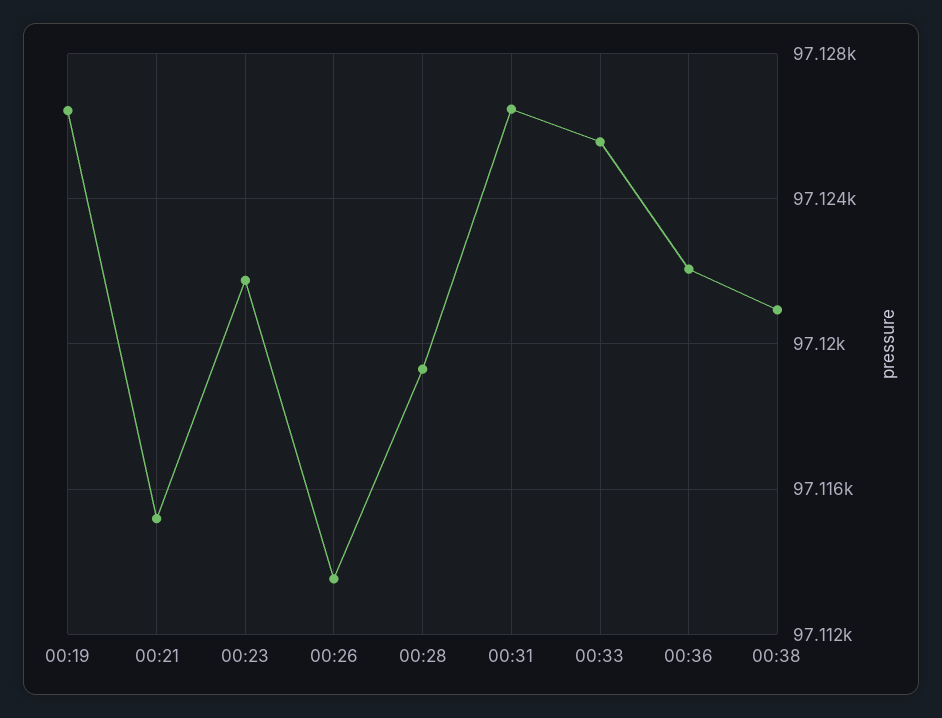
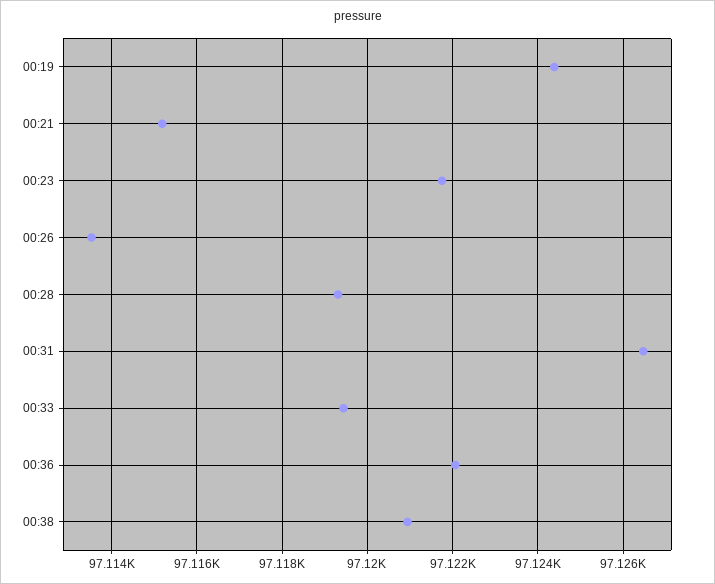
00:19: 97126.5 -> 97124.4
00:33: 97125.5 -> 97119.4

